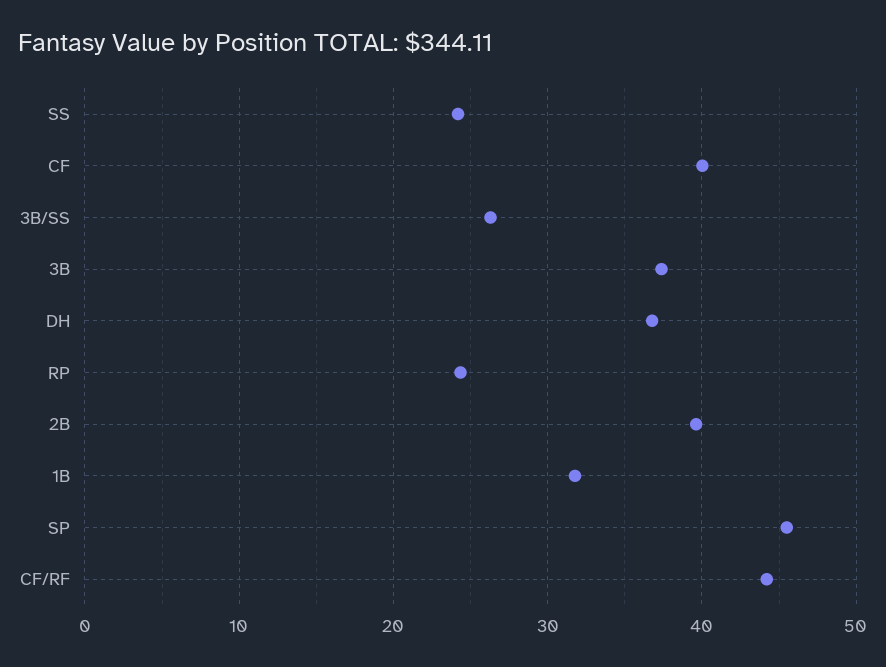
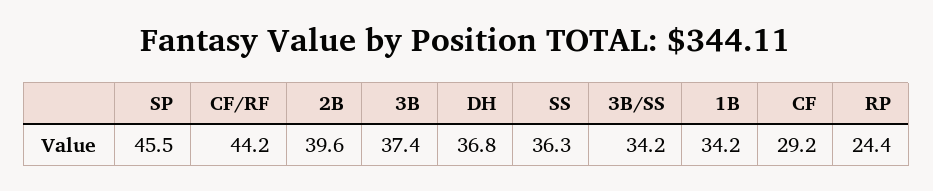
SS: 24 -> 36.3
CF: 40 -> 29.2
3B/SS: 26 -> 34.2
1B: 32 -> 34.2

